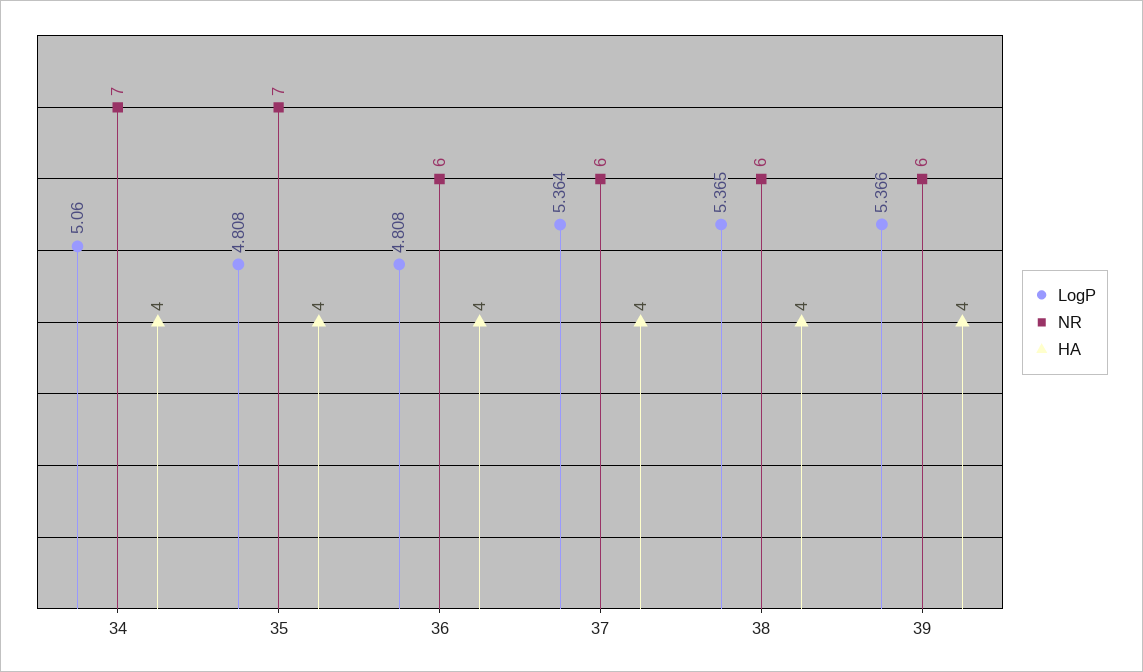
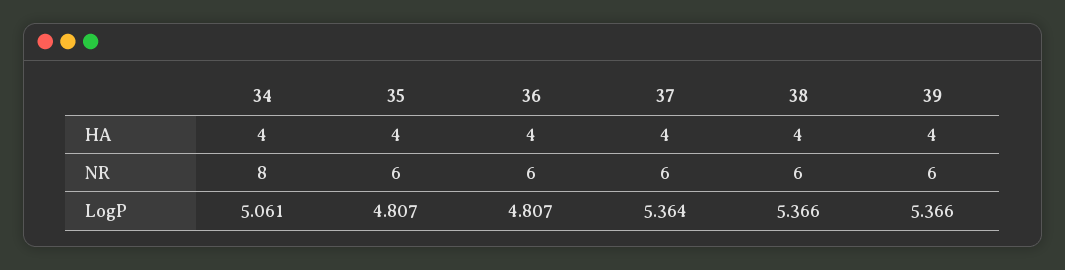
LogP, 34: 5.06 -> 5.061
NR, 34: 7 -> 8
LogP, 35: 4.808 -> 4.807
NR, 35: 7 -> 6
LogP, 36: 4.808 -> 4.807
LogP, 38: 5.365 -> 5.366

